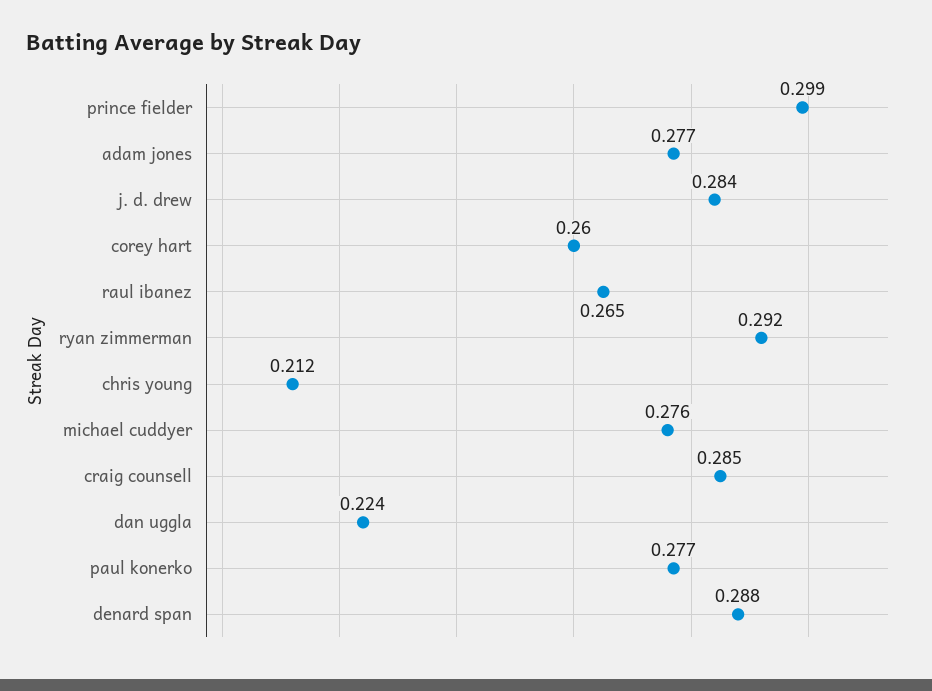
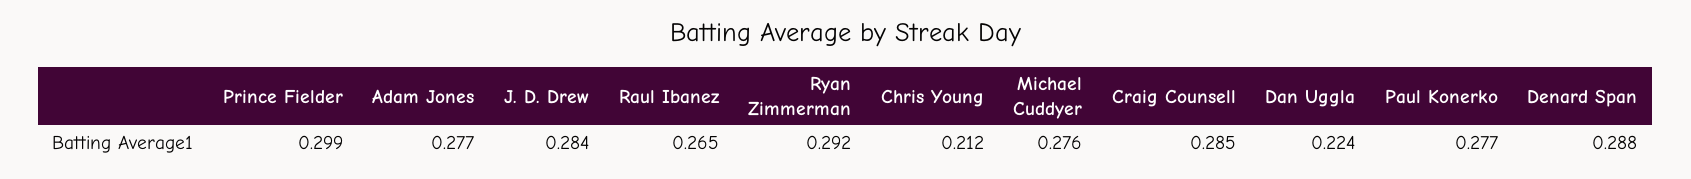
corey hart: 0.26 -> none

